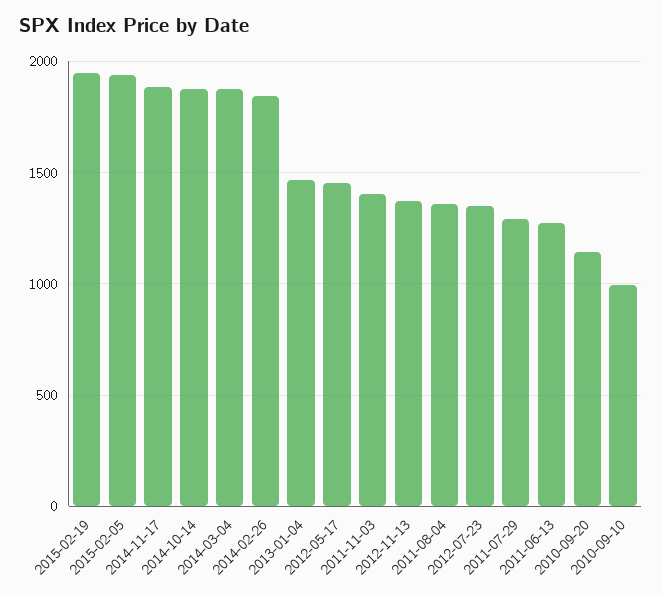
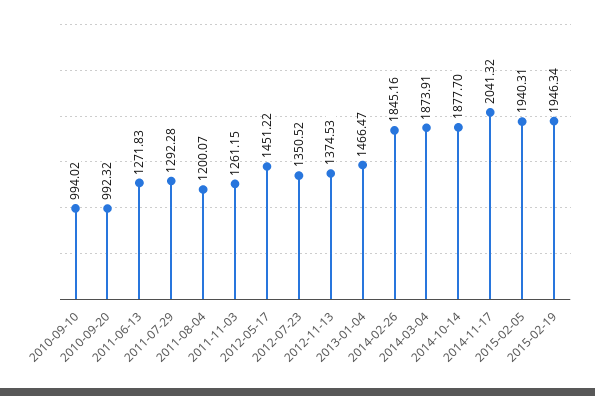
2014-11-17: 1900 -> 2041.32
2011-11-03: 1400 -> 1261.15
2011-08-04: 1350 -> 1200.07
2010-09-20: 1150 -> 992.32

